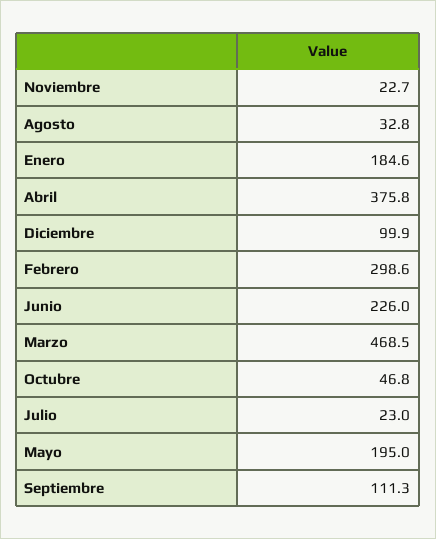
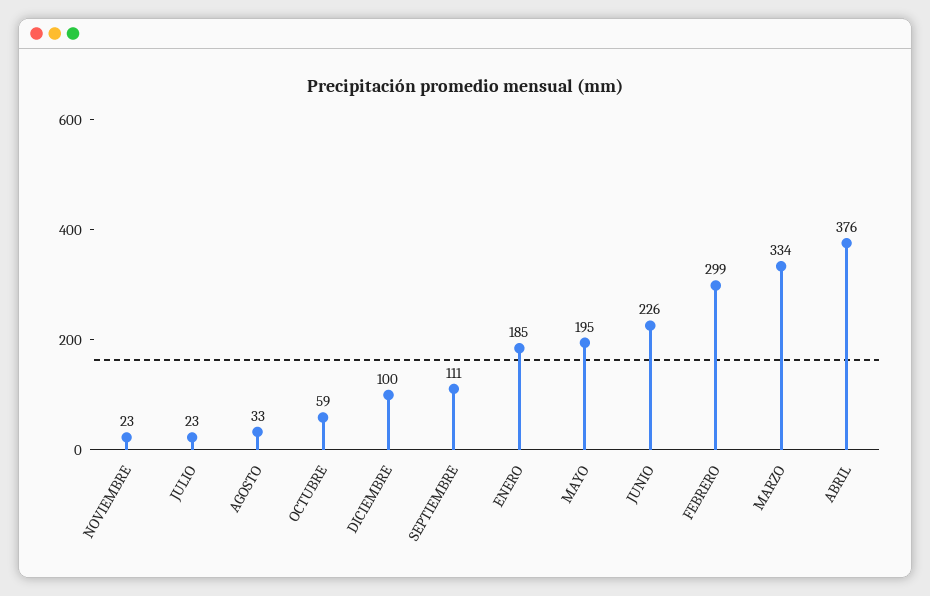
Marzo: 468.5 -> 334
Octubre: 46.8 -> 59

